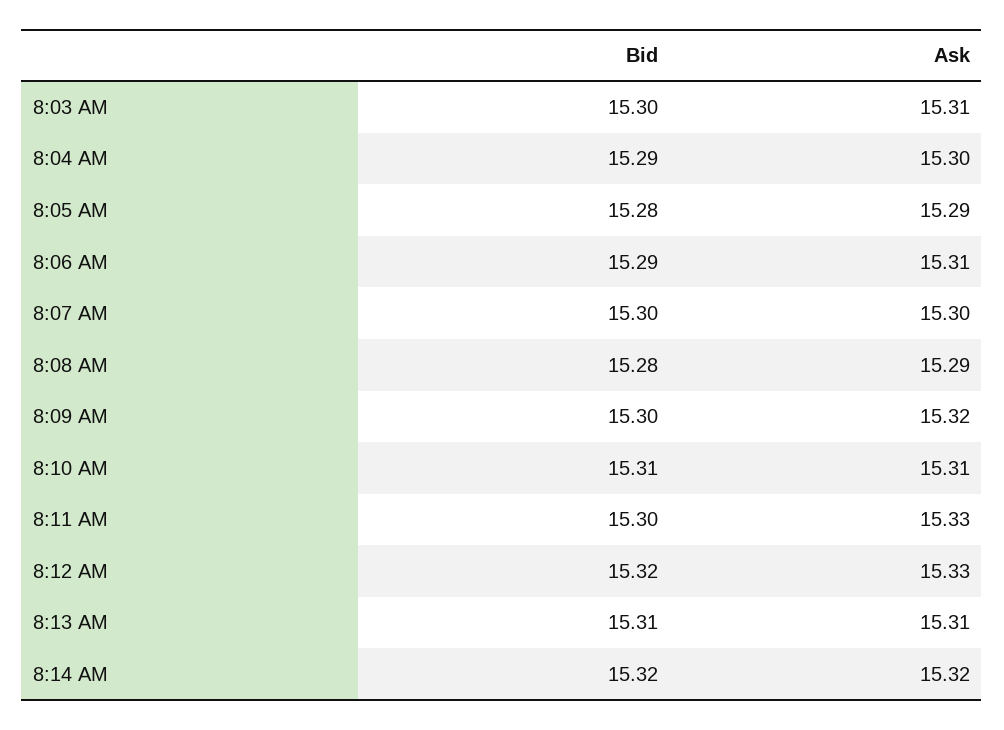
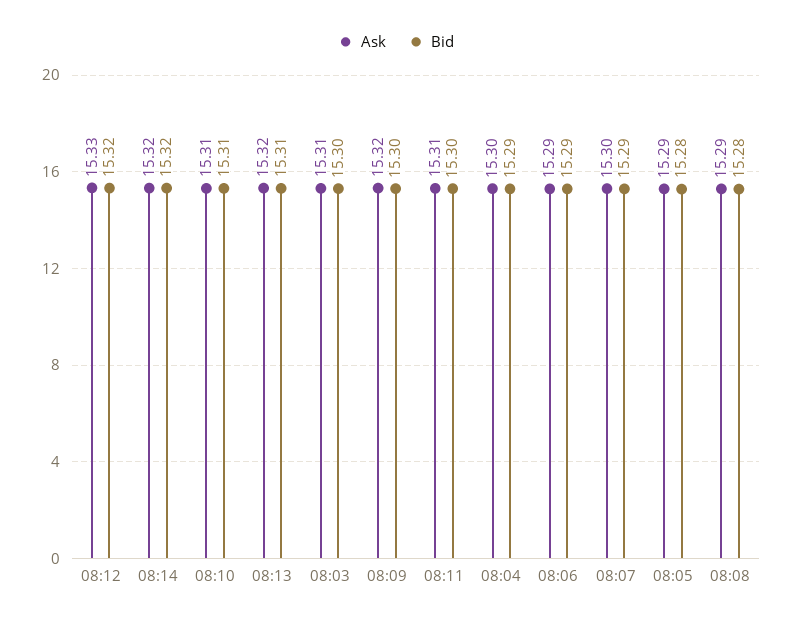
Ask, 8:06 AM: 15.31 -> 15.29
Bid, 8:07 AM: 15.3 -> 15.29
Ask, 8:11 AM: 15.33 -> 15.31
Ask, 8:13 AM: 15.31 -> 15.32

